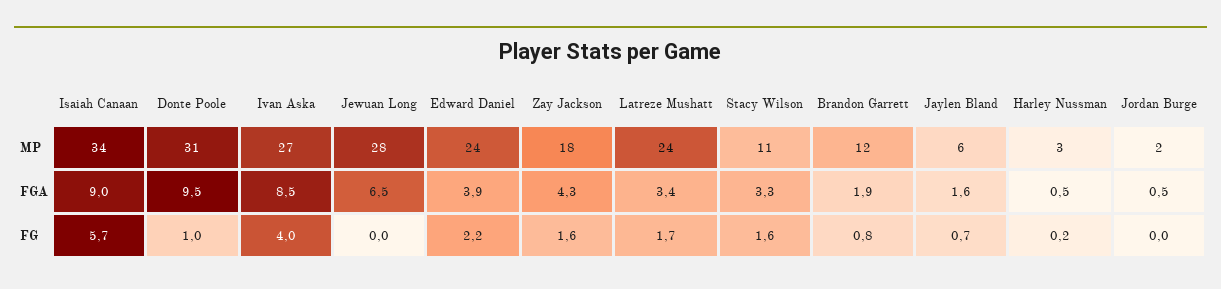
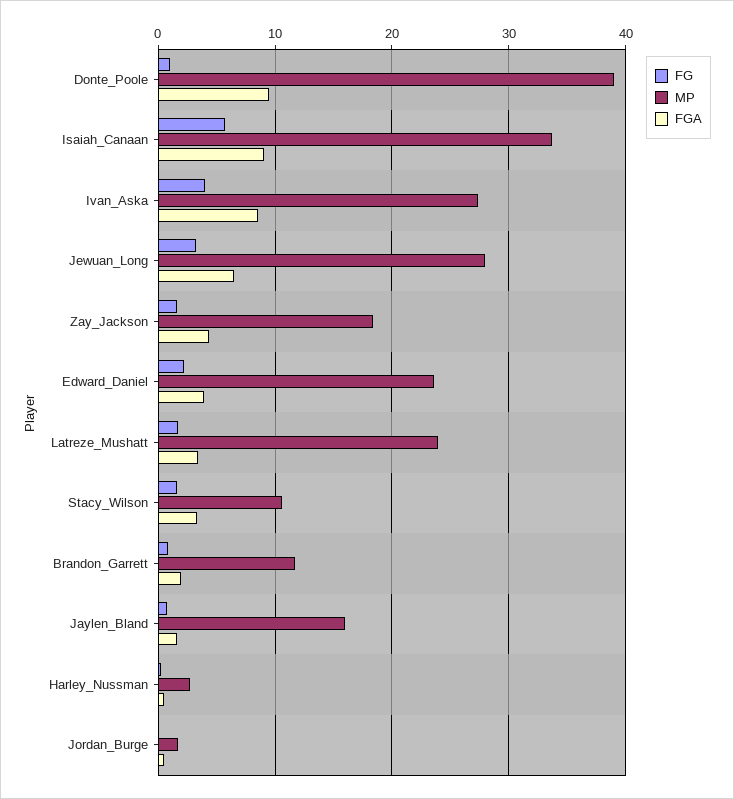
MP, Donte Poole: 31 -> 39
MP, Jaylen Bland: 6 -> 16
FG, Jewuan Long: 0 -> 3

